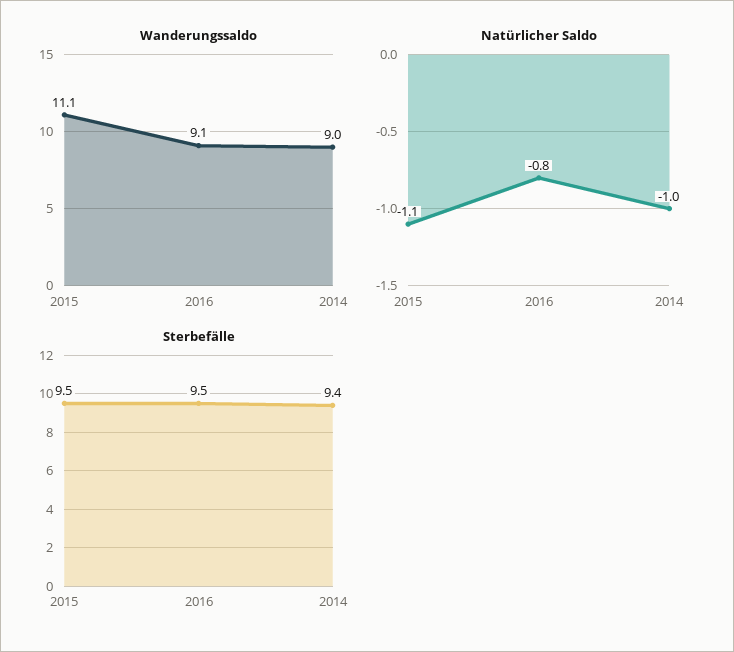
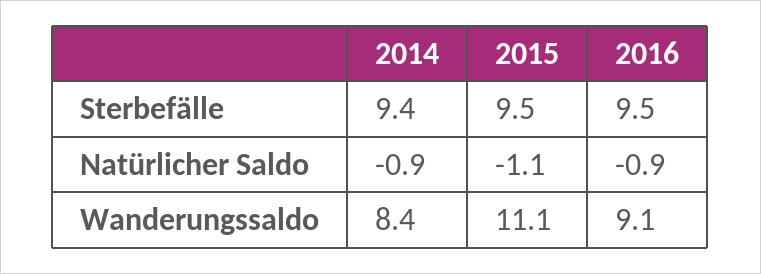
Wanderungssaldo, 2014: 9 -> 8.4
Natürlicher Saldo, 2016: -0.8 -> -0.9
Natürlicher Saldo, 2014: -1 -> -0.9

